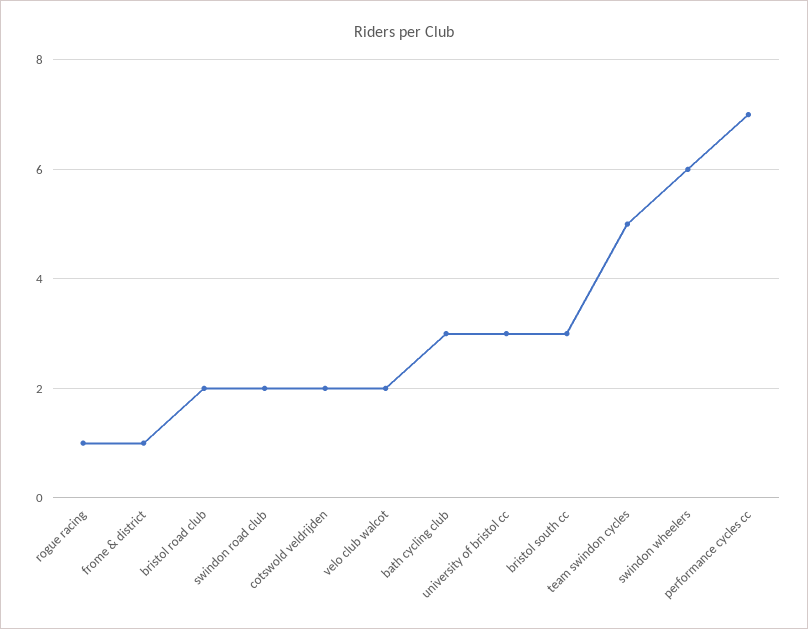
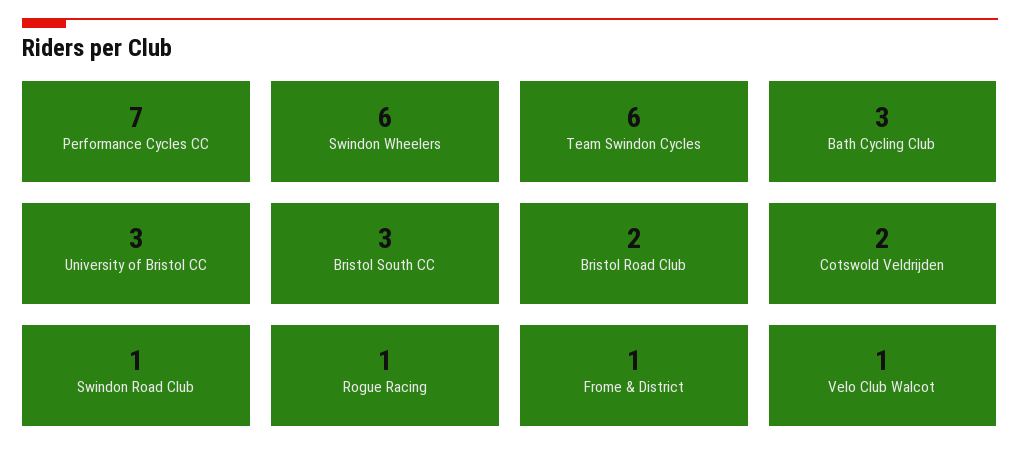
swindon road club: 2 -> 1
velo club walcot: 2 -> 1
team swindon cycles: 5 -> 6

